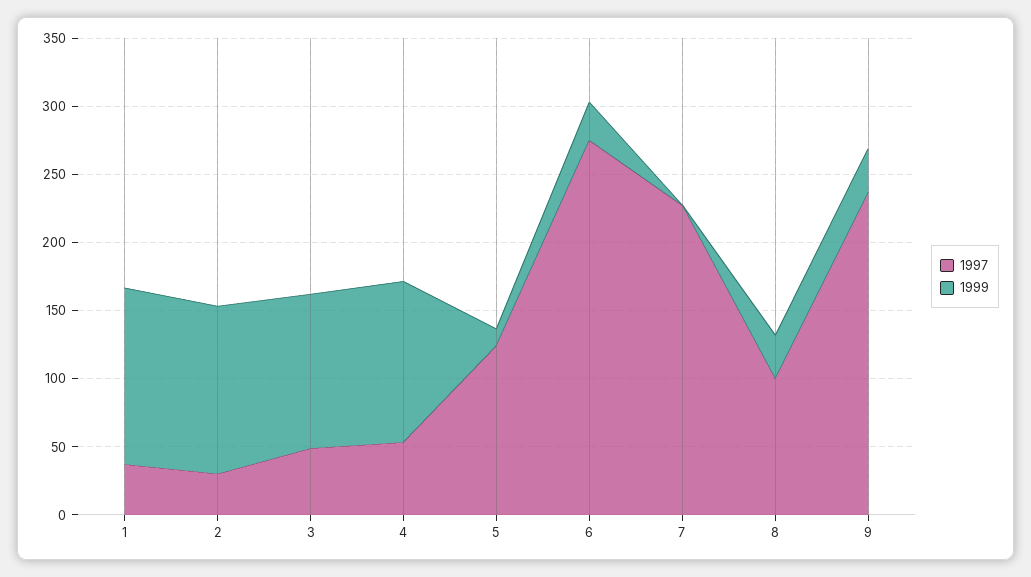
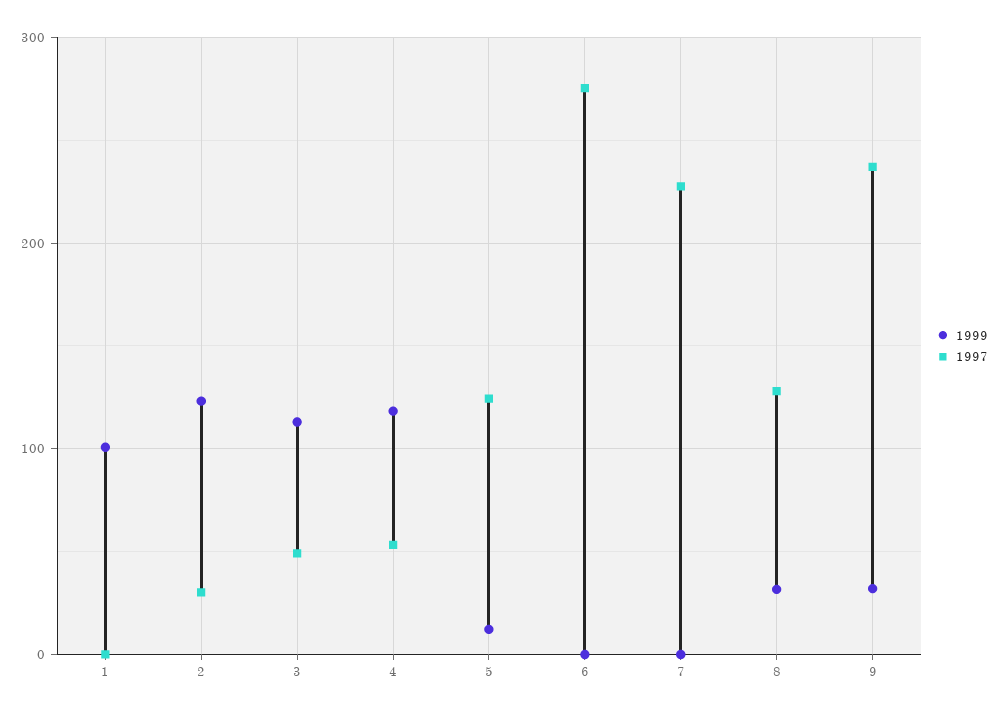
1997, 1: 40 -> 0
1999, 1: 130 -> 100
1999, 6: 30 -> 0
1997, 8: 100 -> 130

